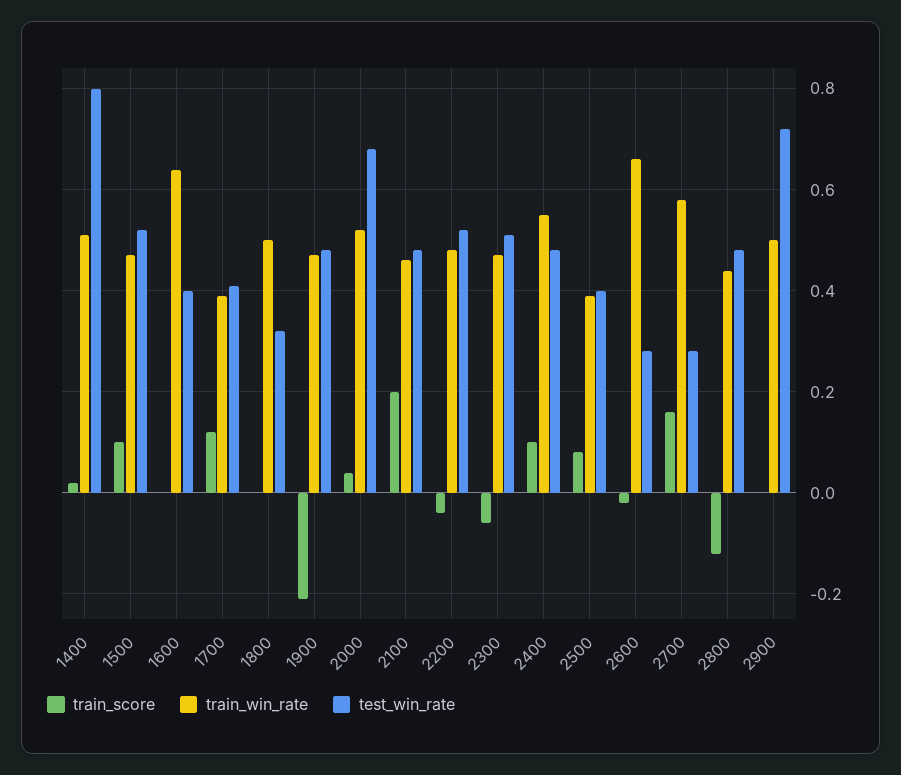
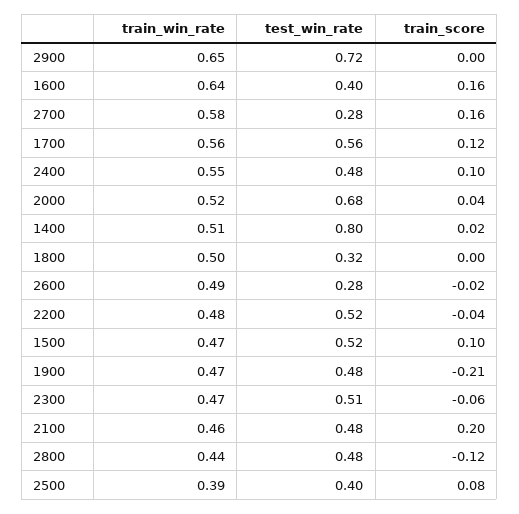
train_score, 1600: 0 -> 0.16
train_win_rate, 1700: 0.4 -> 0.56
test_win_rate, 1700: 0.4 -> 0.56
train_win_rate, 2600: 0.65 -> 0.49
train_win_rate, 2900: 0.5 -> 0.65

